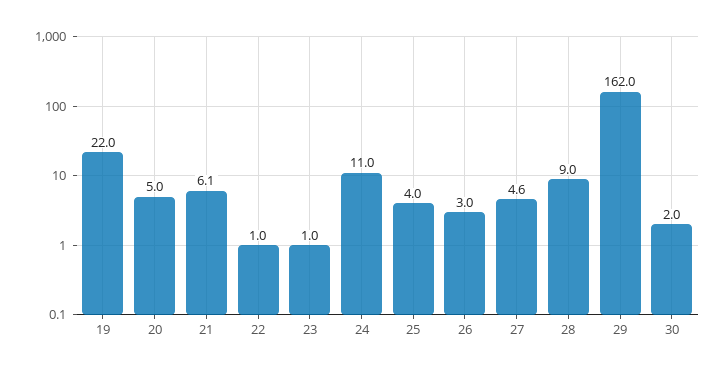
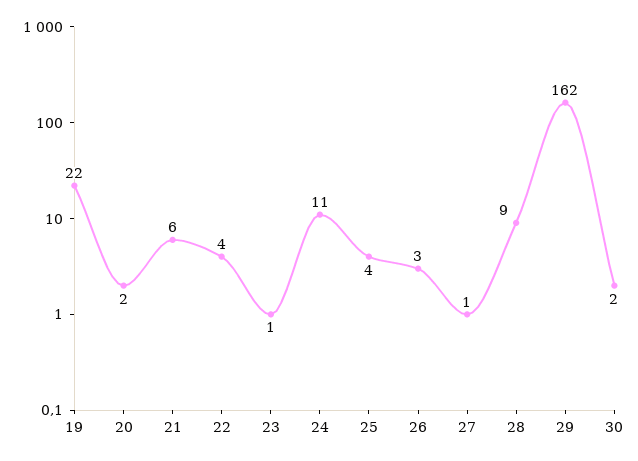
20: 5 -> 2
22: 1 -> 4
27: 4.6 -> 1

